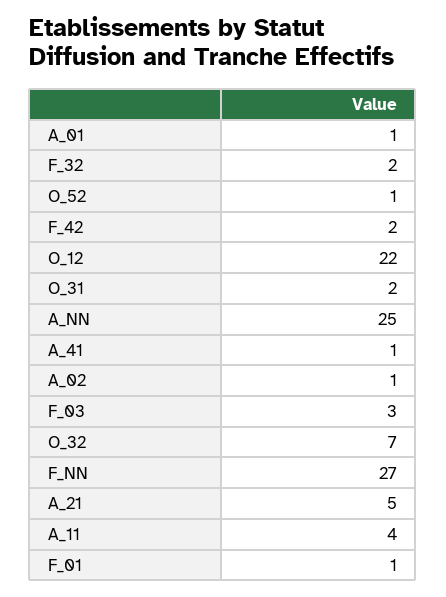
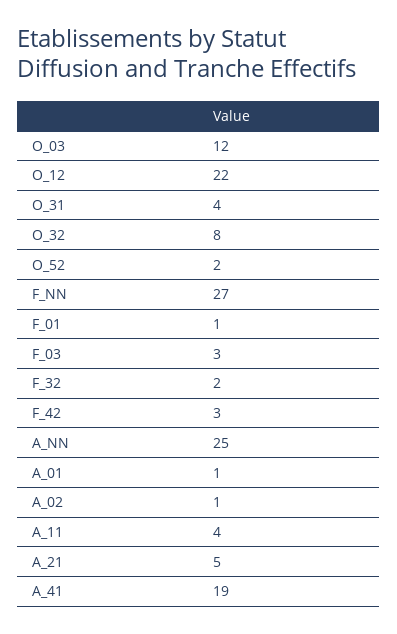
O_52: 1 -> 2
F_42: 2 -> 3
O_31: 2 -> 4
A_41: 1 -> 19
O_32: 7 -> 8
O_03: none -> 12

